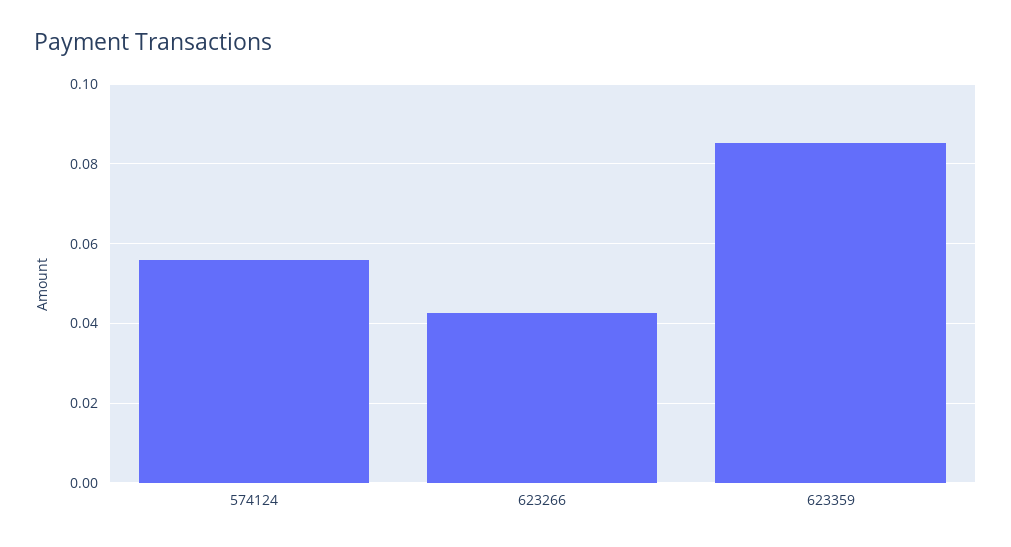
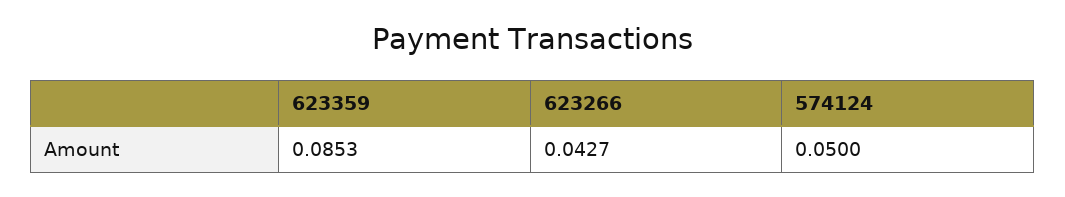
574124: 0.056 -> 0.05

